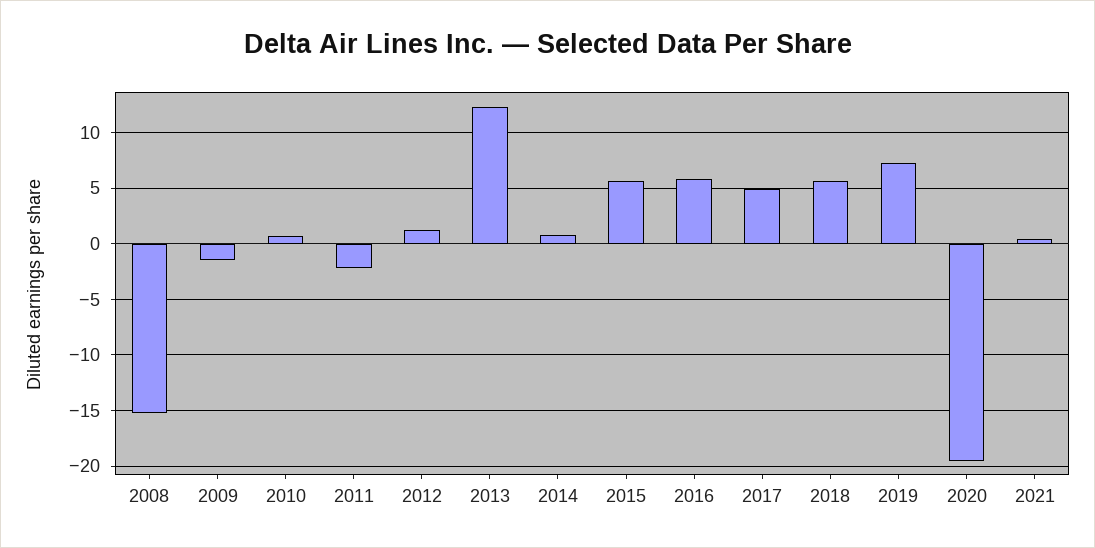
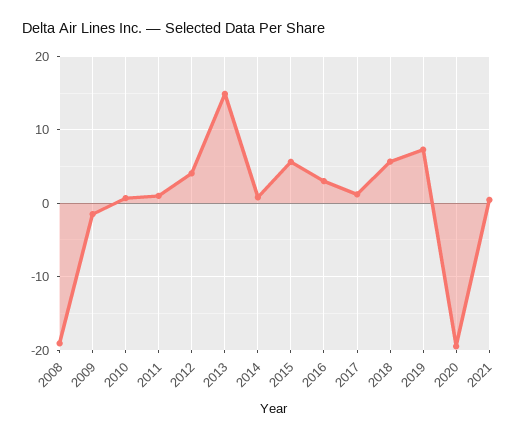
2008: -15 -> -19
2011: -2 -> 1
2012: 1 -> 4
2013: 12 -> 15
2016: 6 -> 3
2017: 5 -> 1

